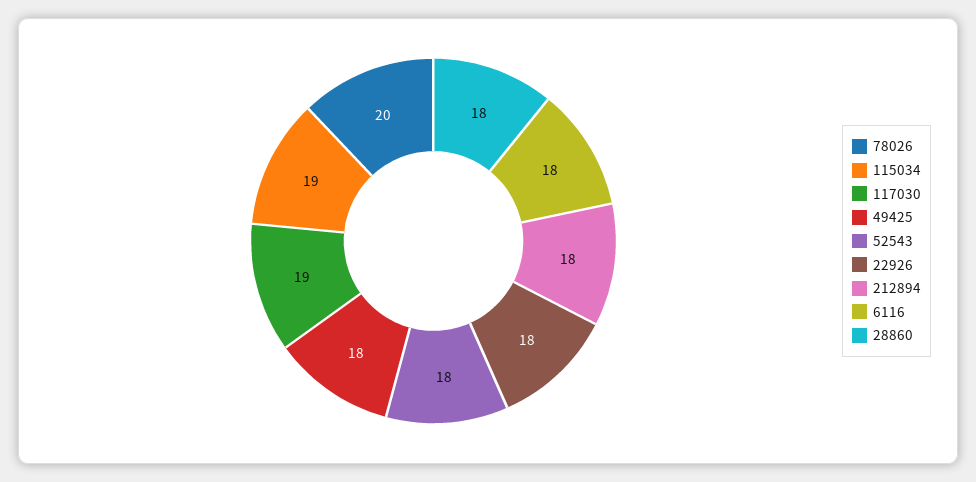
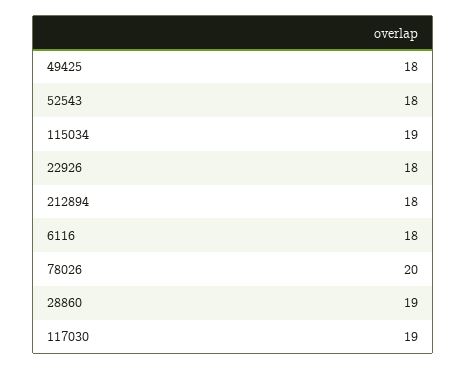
28860: 18 -> 19

